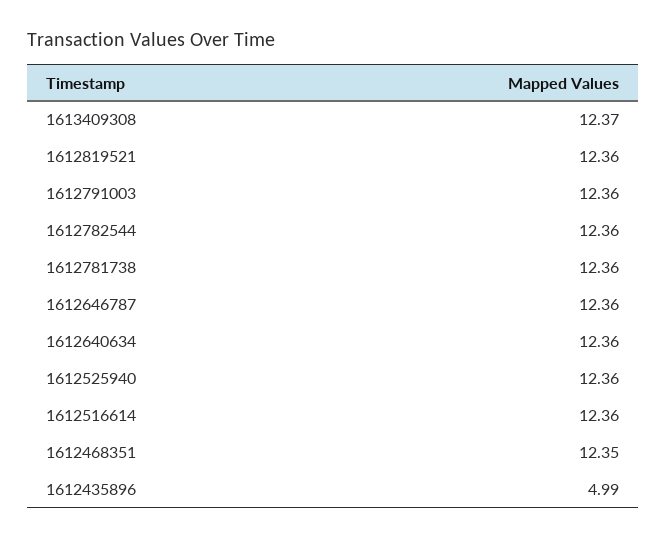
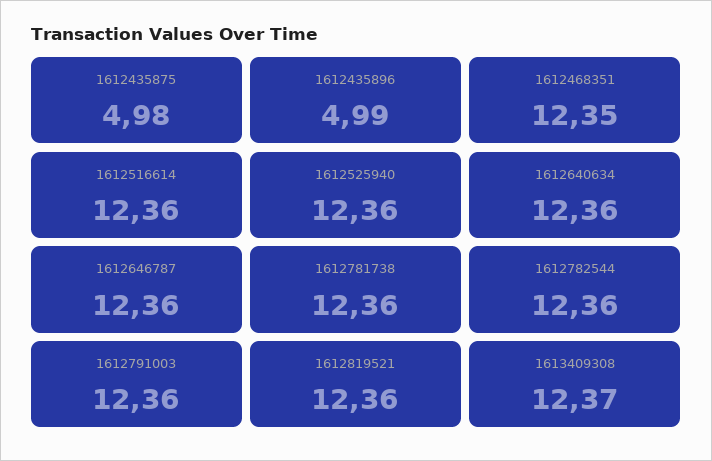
1612435875: none -> 4.98

